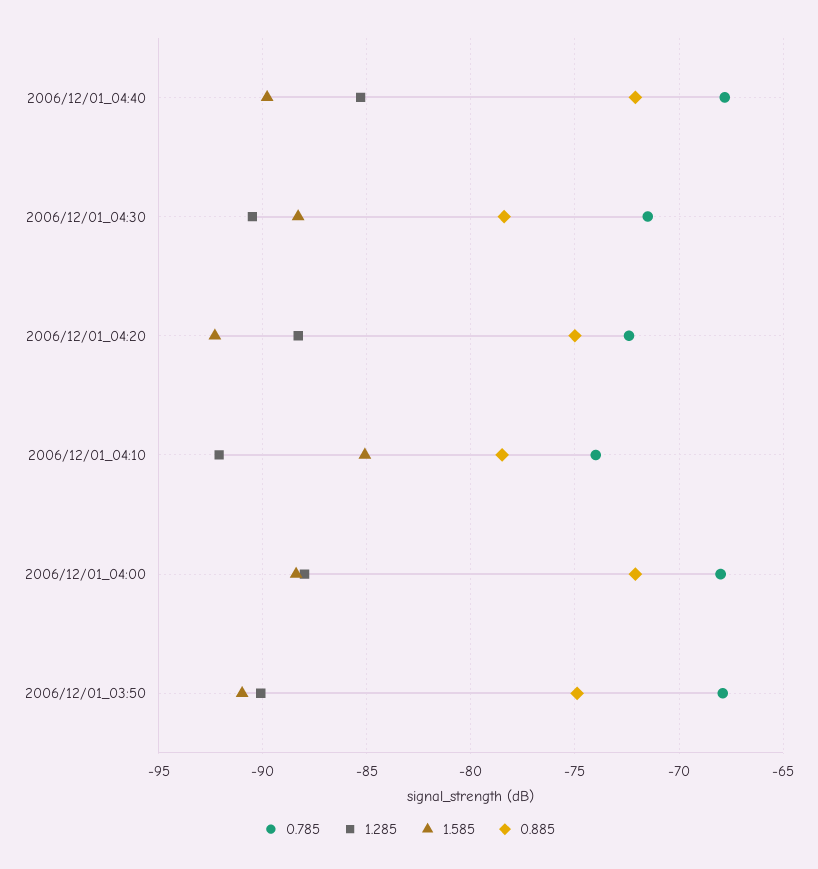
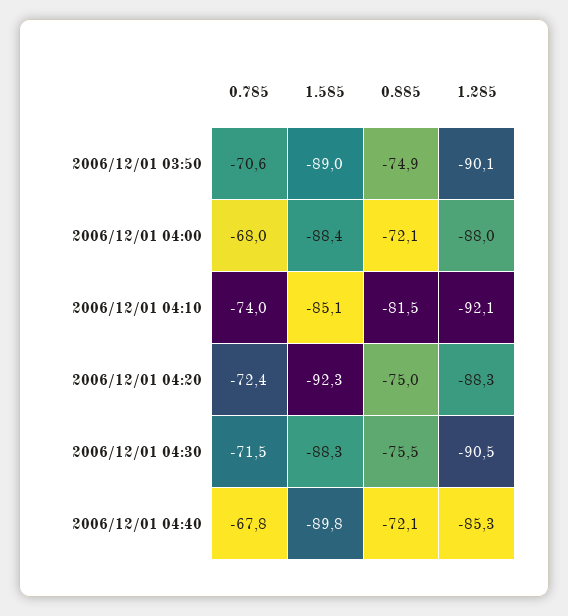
0.885, 2006/12/01_04:30: -78.5 -> -75.5
0.885, 2006/12/01_04:10: -78.5 -> -81.5
0.785, 2006/12/01_03:50: -68 -> -70.6
1.585, 2006/12/01_03:50: -91 -> -89

